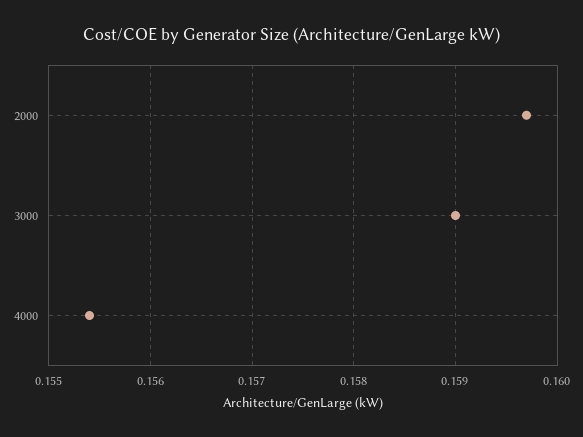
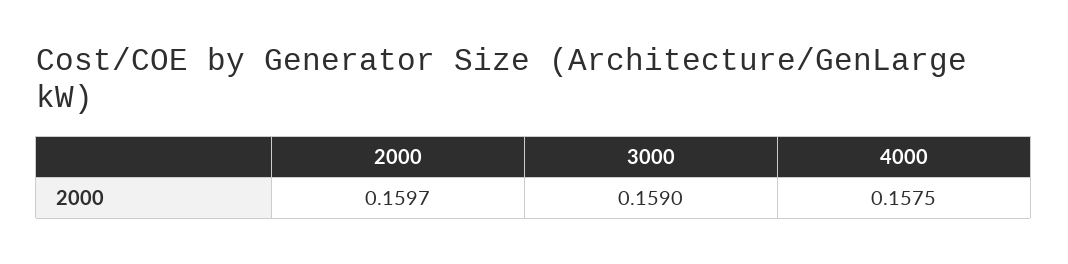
4000: 0.1554 -> 0.1575

